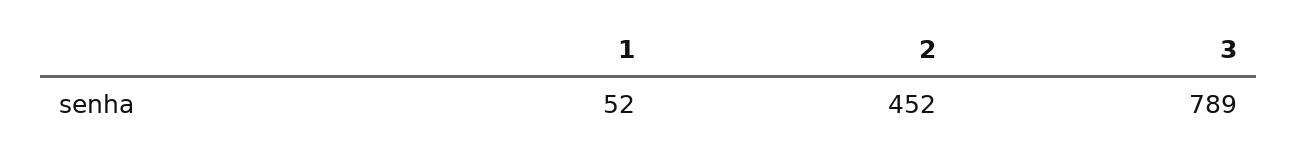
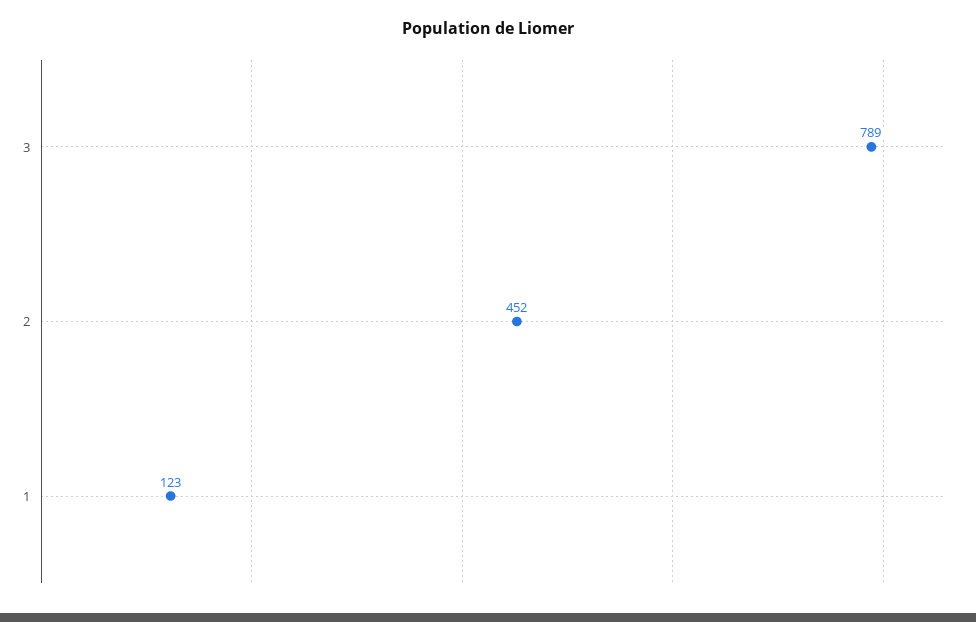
1: 52 -> 123

